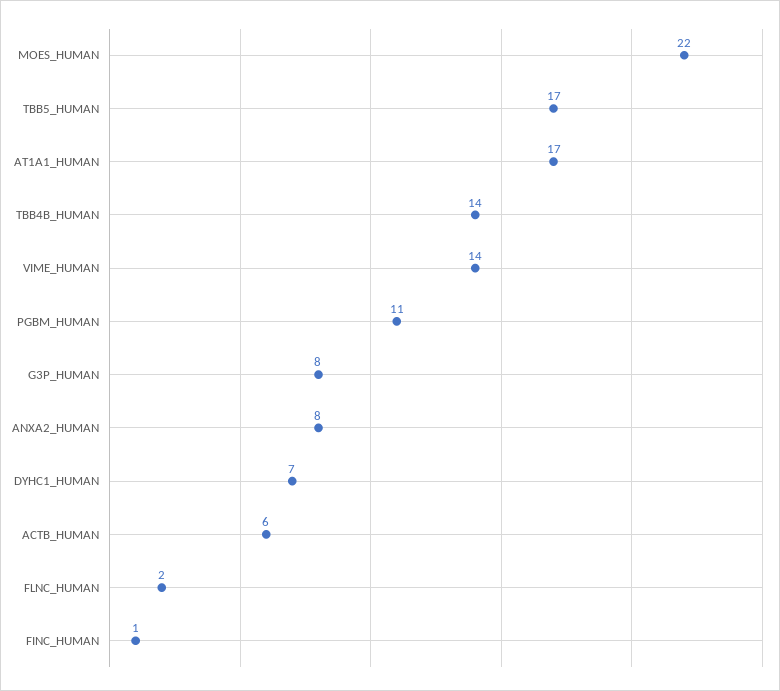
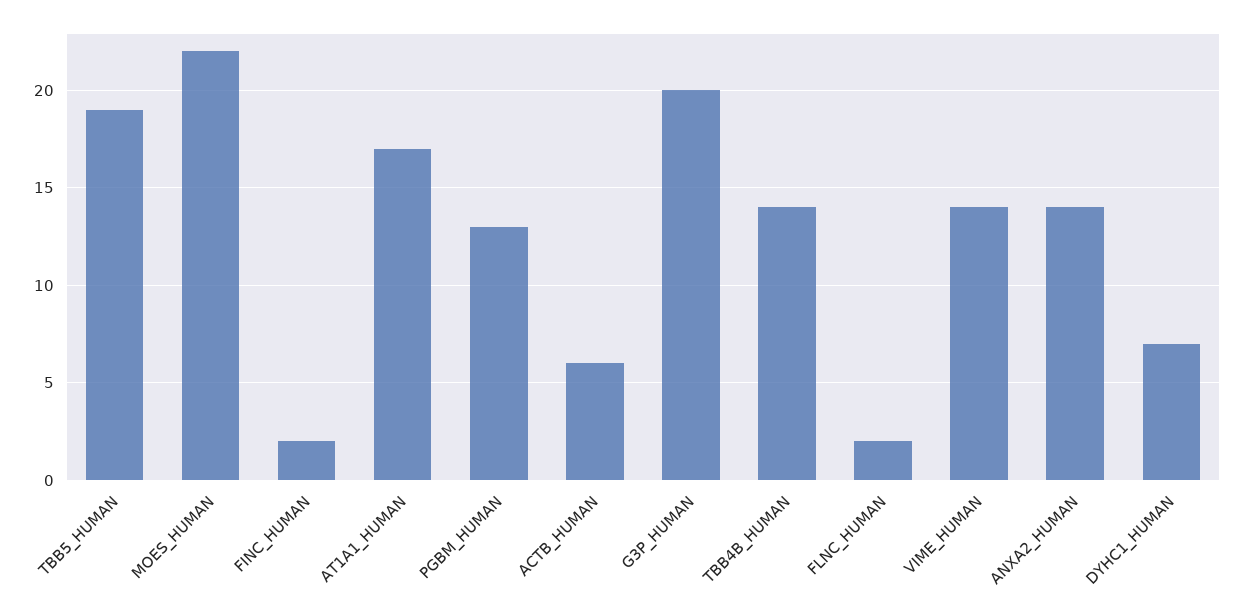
TBB5_HUMAN: 17 -> 19
PGBM_HUMAN: 11 -> 13
G3P_HUMAN: 8 -> 20
ANXA2_HUMAN: 8 -> 14
FINC_HUMAN: 1 -> 2

